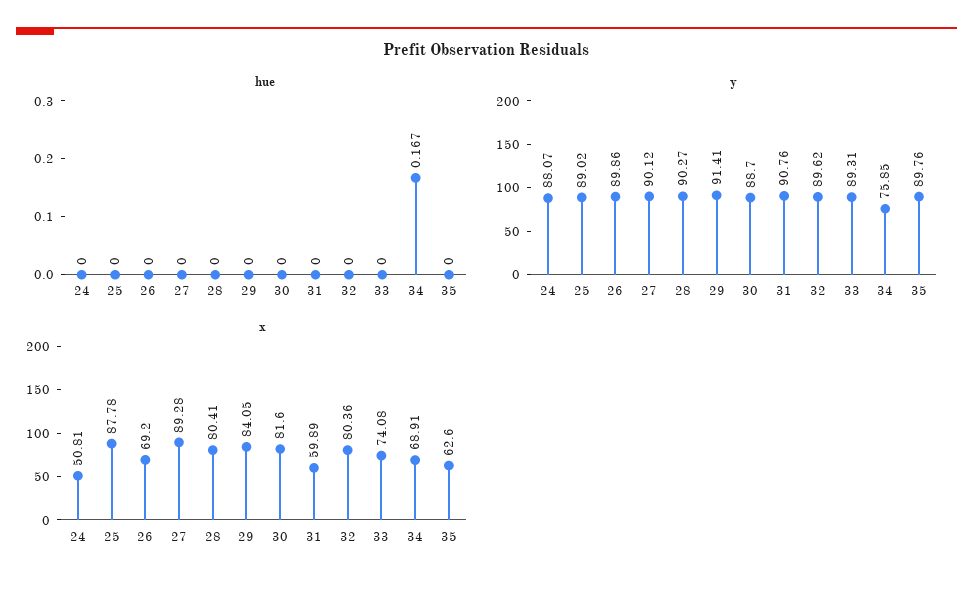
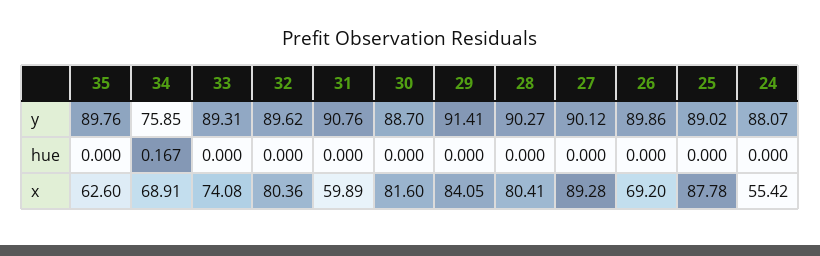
x, 24: 50.81 -> 55.42

